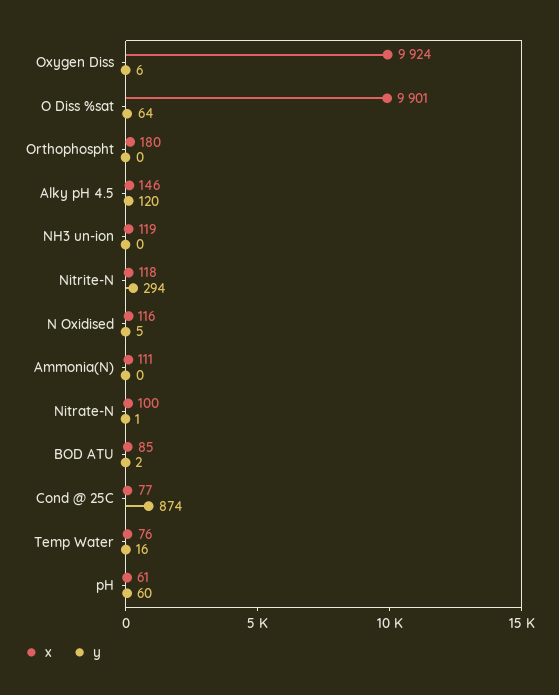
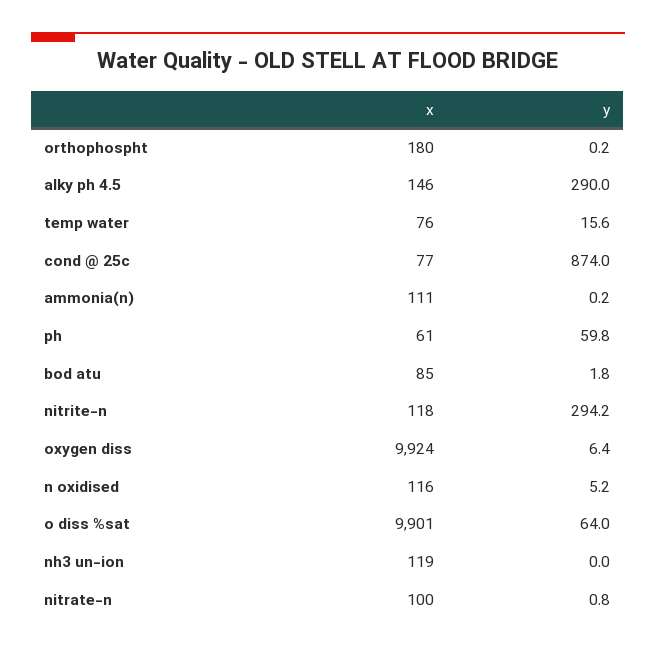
y, Alky pH 4.5: 120 -> 290

